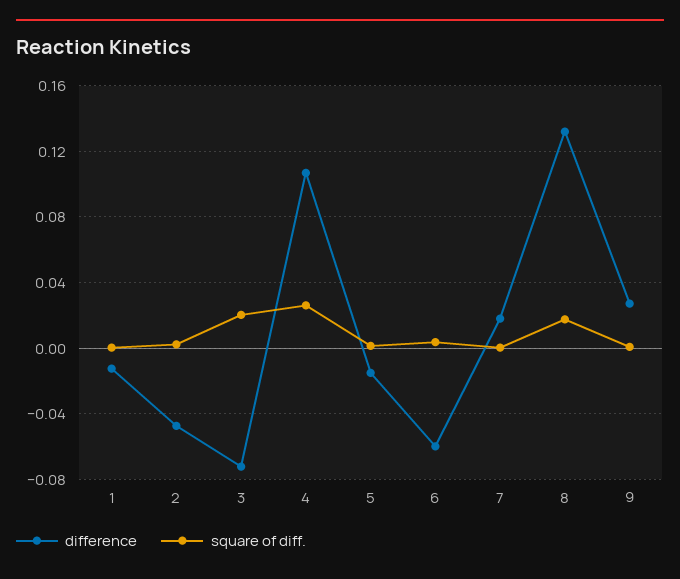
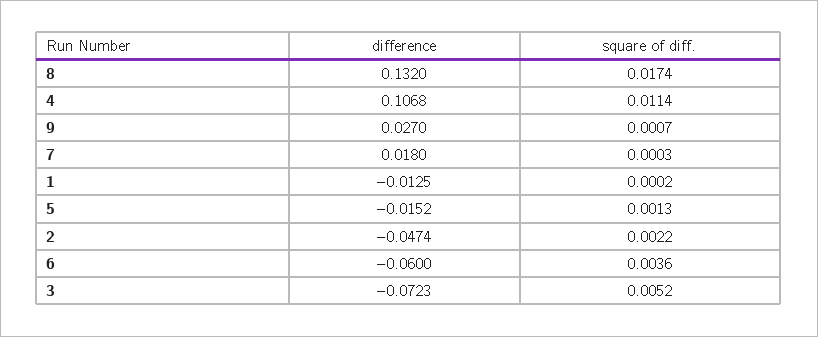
square of diff., 3: 0.02 -> 0.0052
square of diff., 4: 0.025 -> 0.0114

